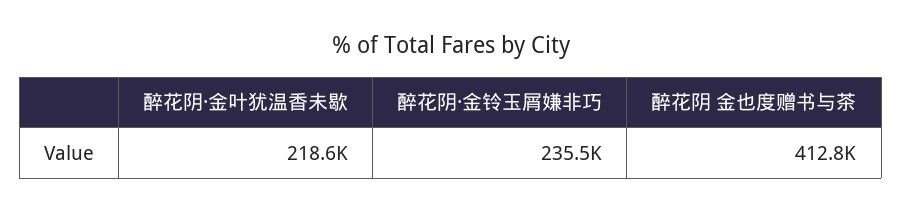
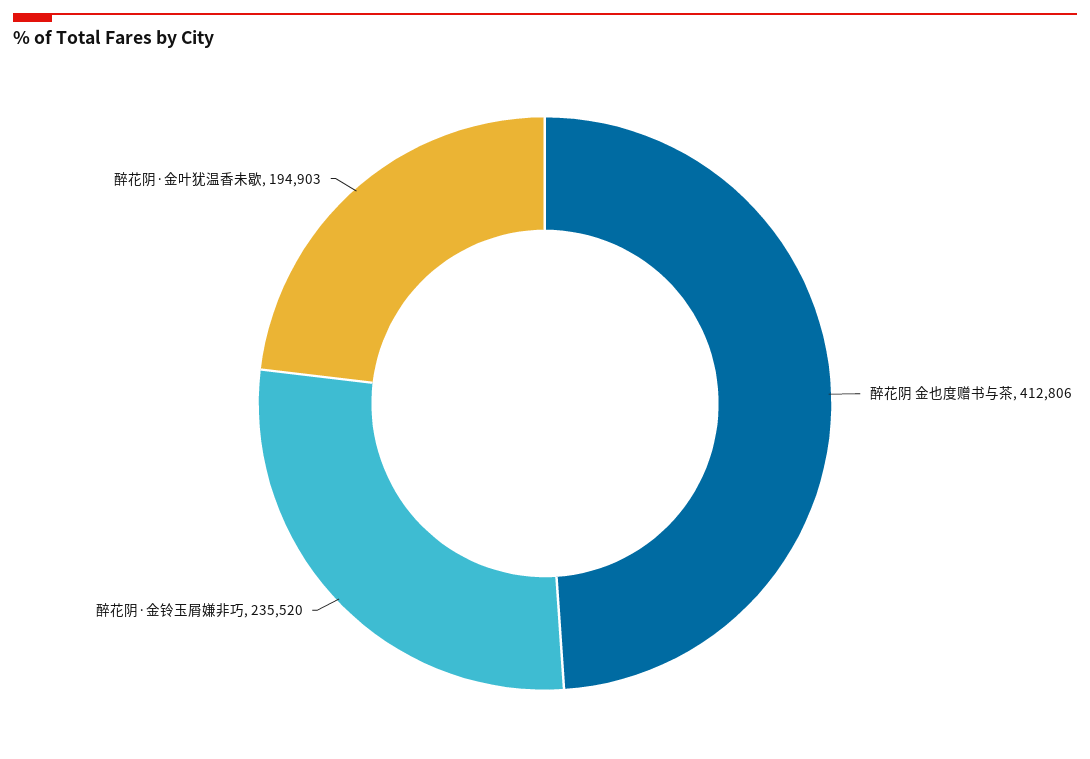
醉花阴·金叶犹温香未歇: 218600 -> 194903

